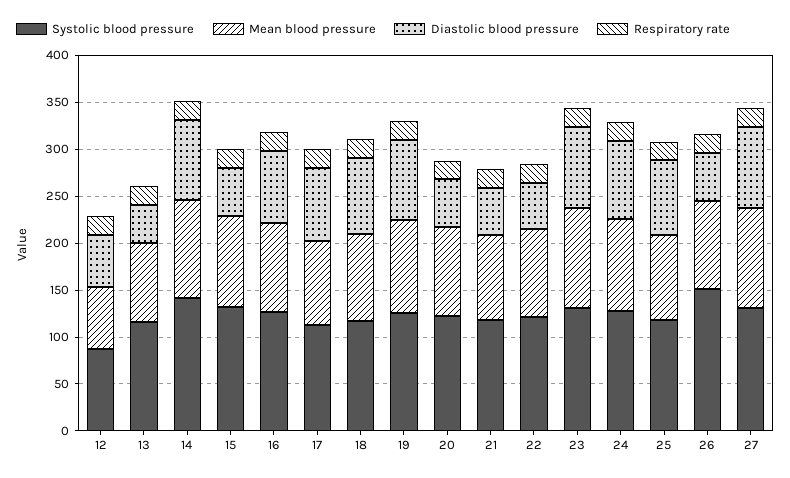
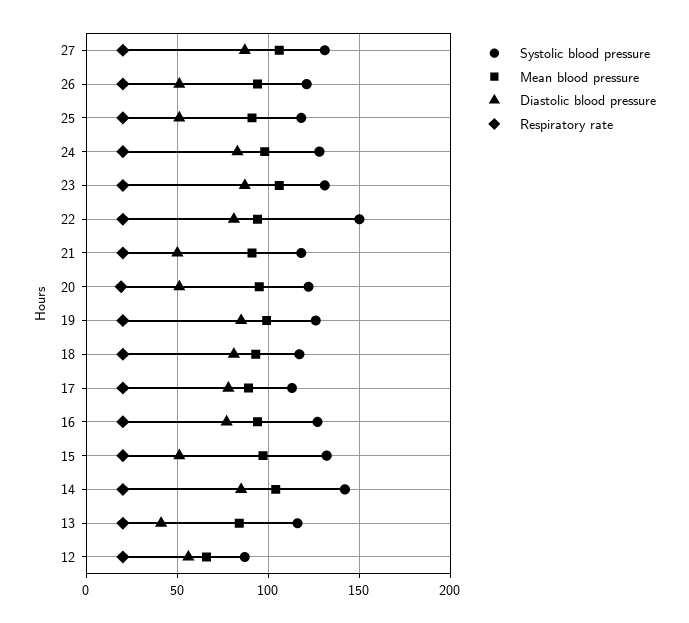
Systolic blood pressure, 22: 120 -> 150
Diastolic blood pressure, 22: 50 -> 80
Diastolic blood pressure, 25: 80 -> 50
Systolic blood pressure, 26: 150 -> 120

